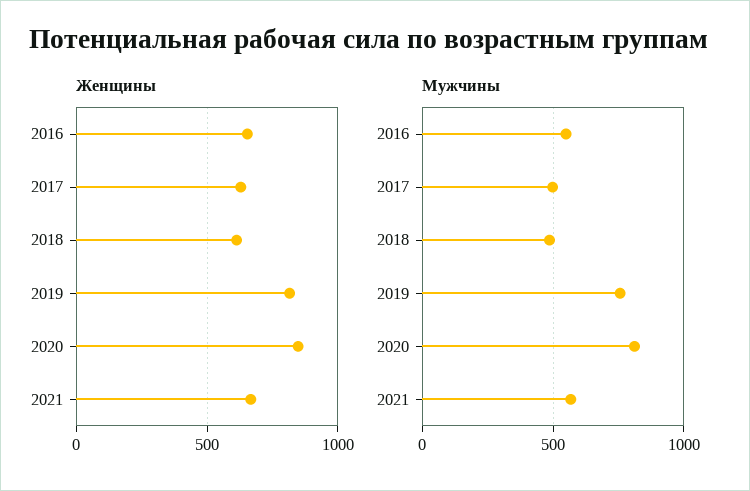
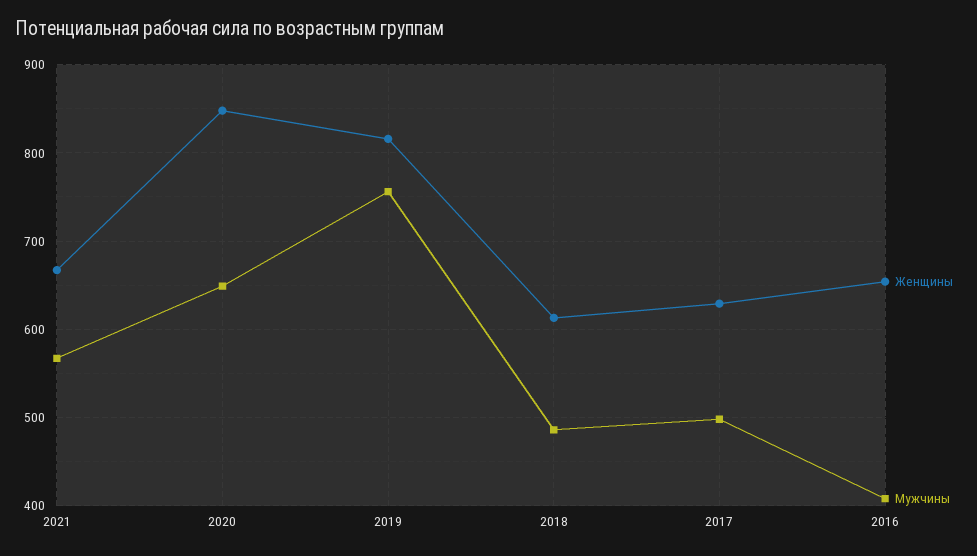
Мужчины, 2016: 550 -> 410
Мужчины, 2020: 800 -> 650

